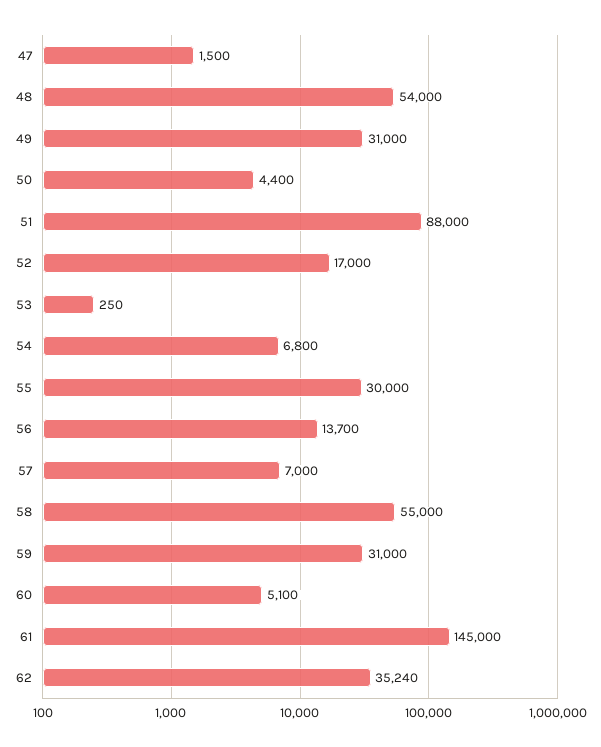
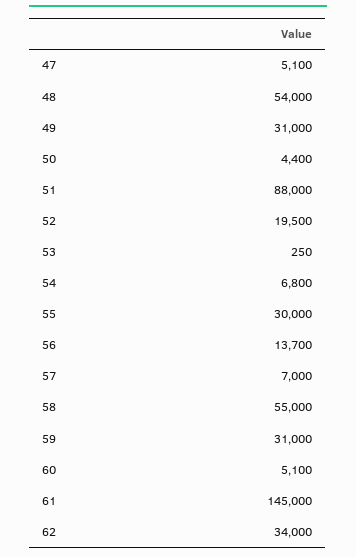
47: 1500 -> 5100
52: 17000 -> 19500
62: 35240 -> 34000

